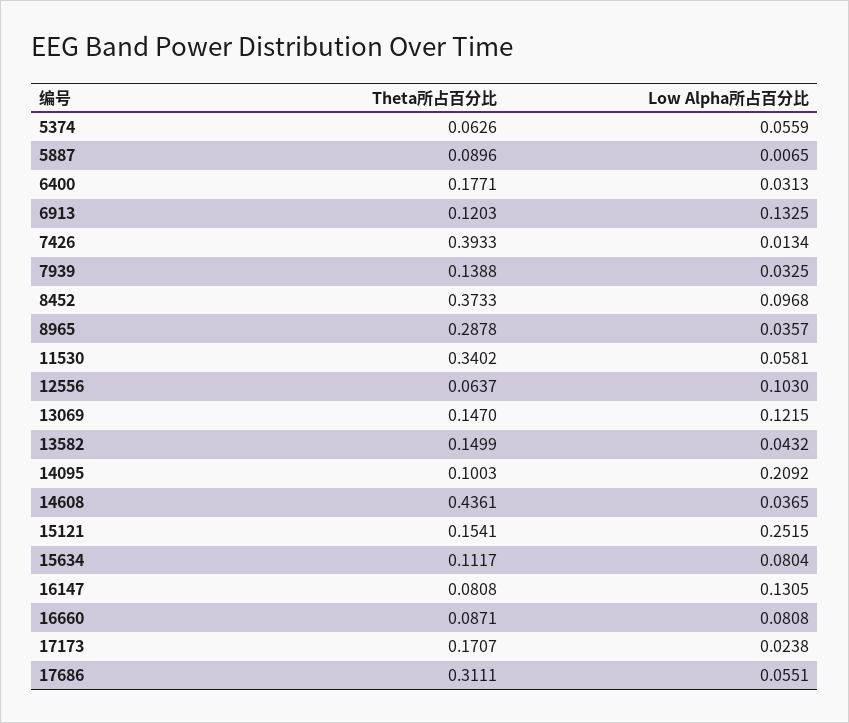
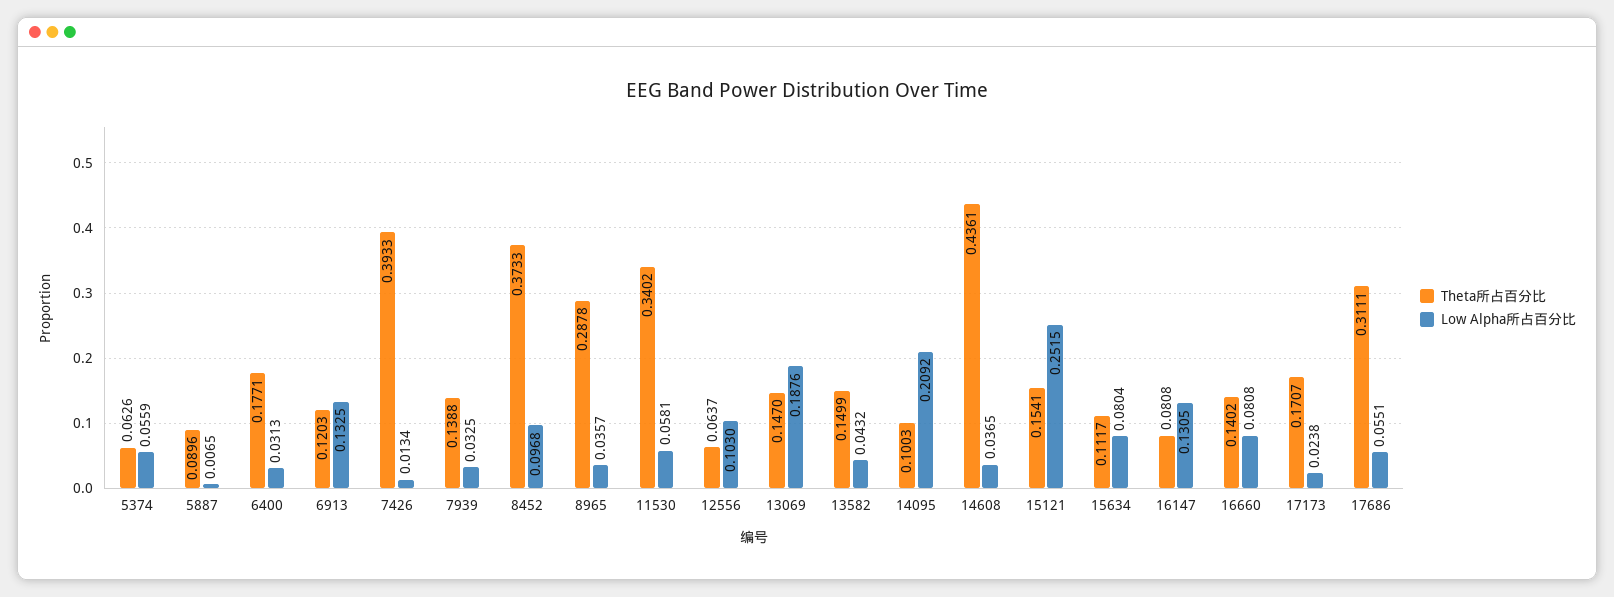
Low Alpha所占百分比, 13069: 0.1215 -> 0.1876
Theta所占百分比, 16660: 0.0871 -> 0.1402

